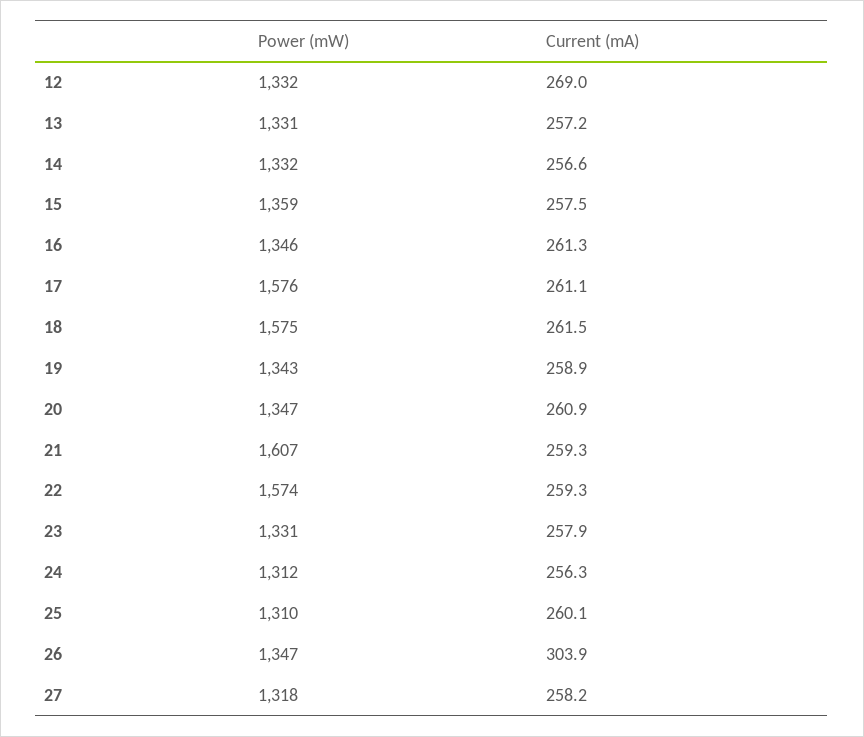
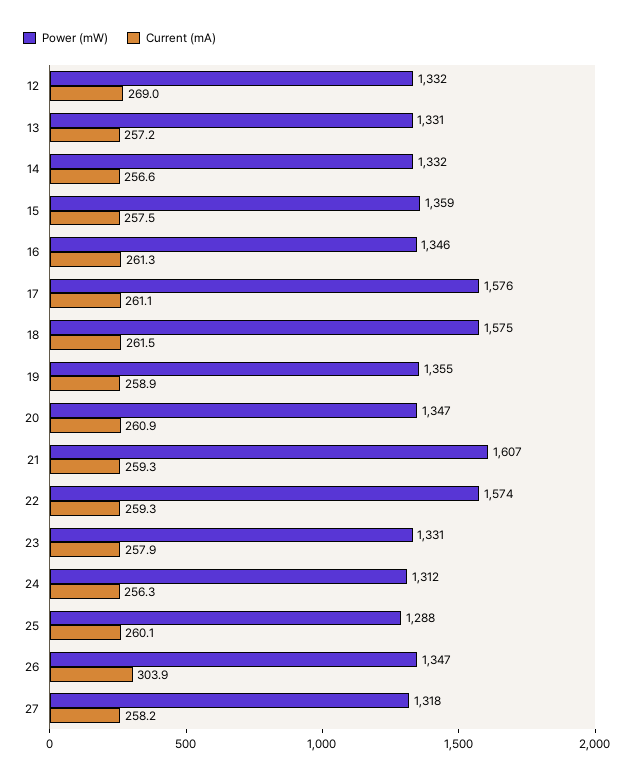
Power (mW), 19: 1343 -> 1355
Power (mW), 25: 1310 -> 1288

